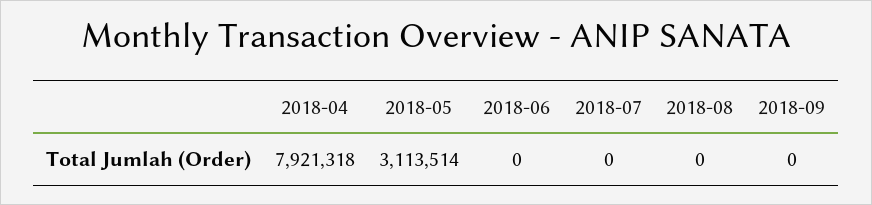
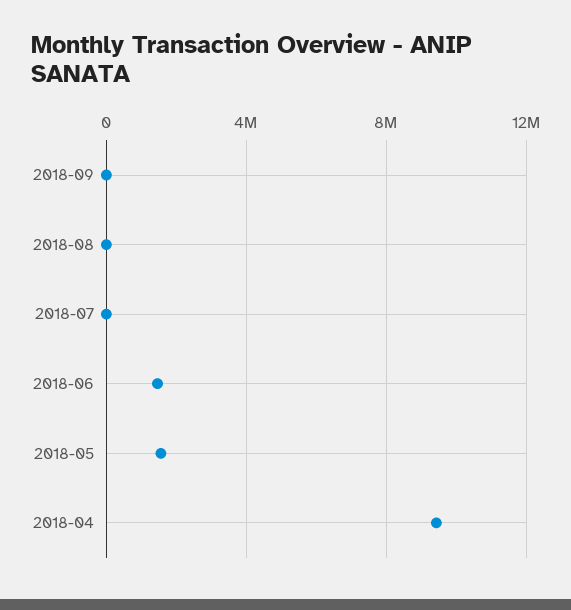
2018-04: 7921318 -> 9500000
2018-05: 3113514 -> 1500000
2018-06: 0 -> 1500000

